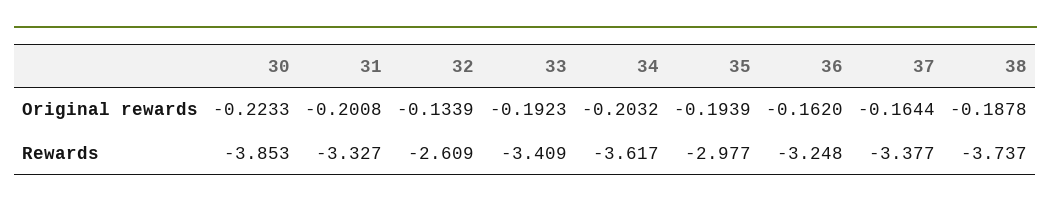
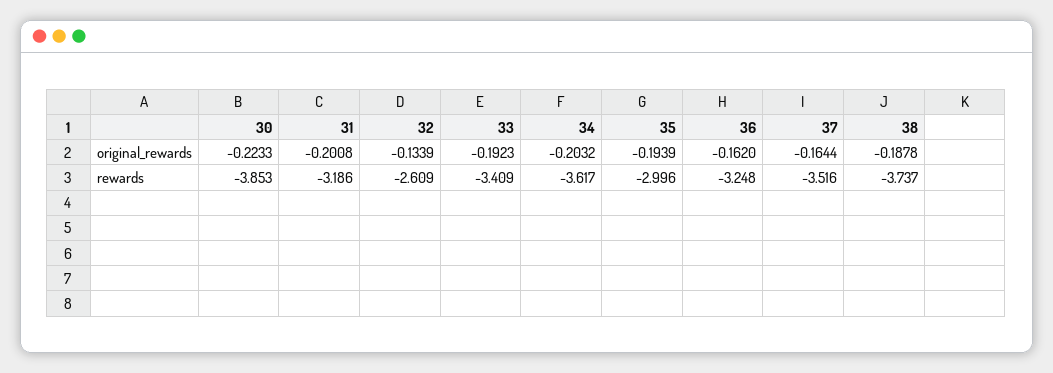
31, Rewards: -3.327 -> -3.186
35, Rewards: -2.977 -> -2.996
37, Rewards: -3.377 -> -3.516

